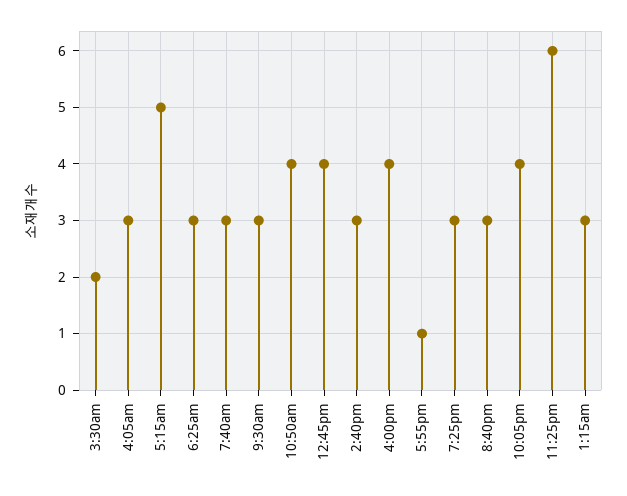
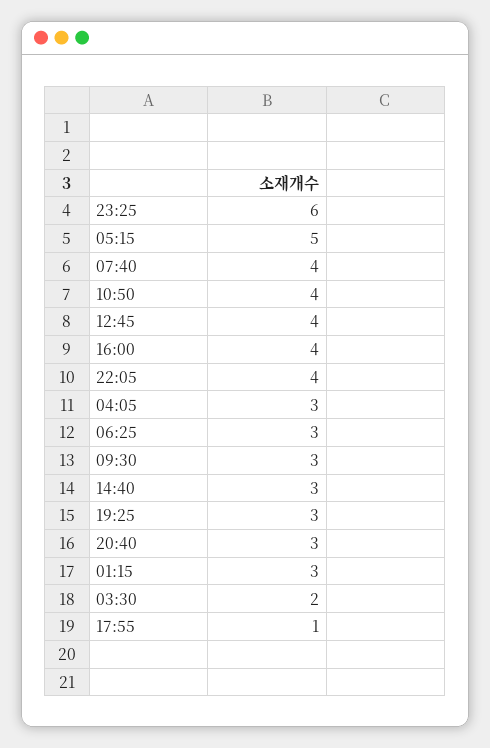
7:40am: 3 -> 4

